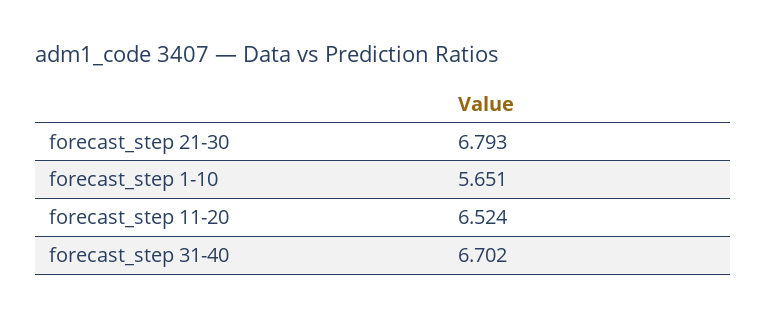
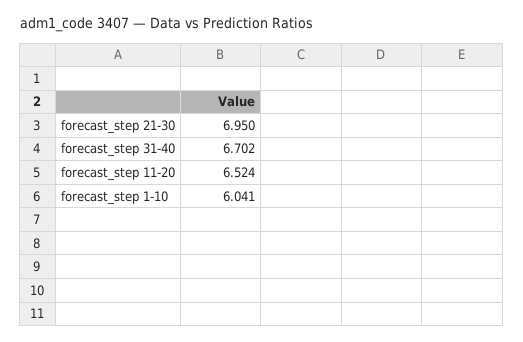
forecast_step 21-30: 6.793 -> 6.95
forecast_step 1-10: 5.651 -> 6.041

